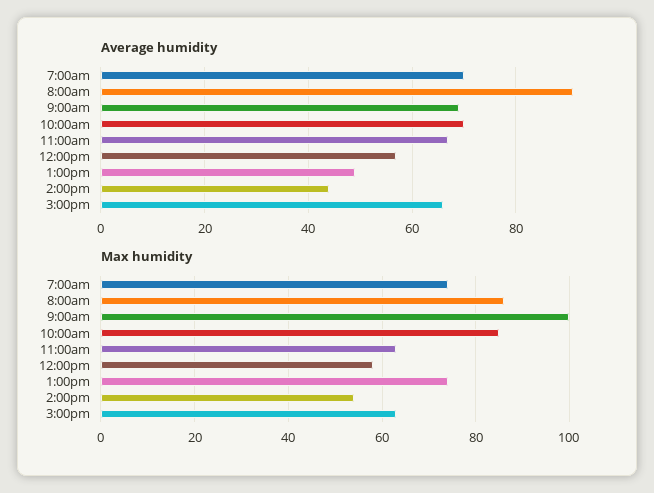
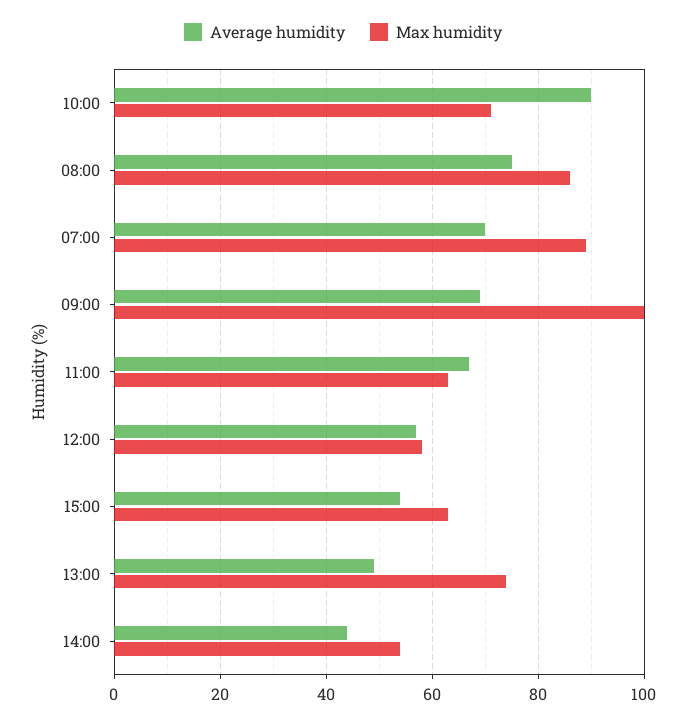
Average humidity, 8:00am: 90 -> 75
Average humidity, 10:00am: 70 -> 90
Average humidity, 3:00pm: 65 -> 55
Max humidity, 7:00am: 75 -> 90
Max humidity, 10:00am: 85 -> 70

